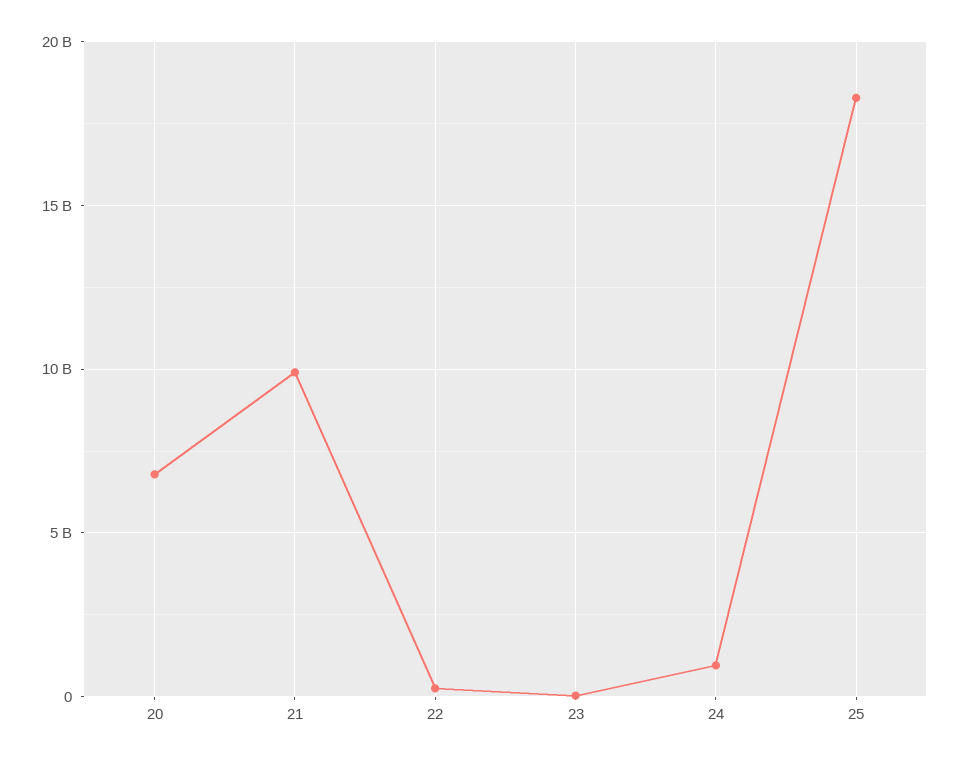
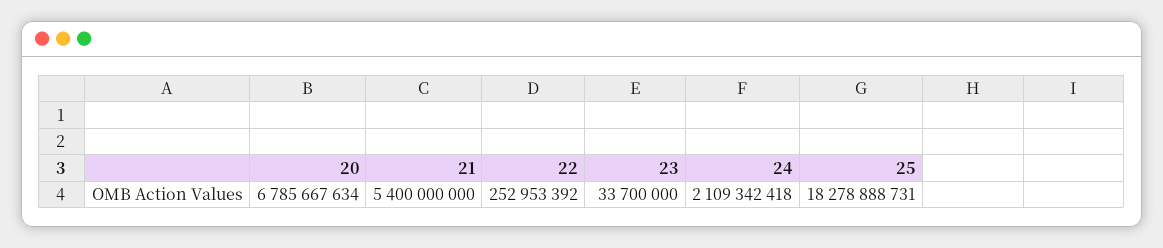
21: 10000000000 -> 5400000000
24: 1000000000 -> 2109342418

